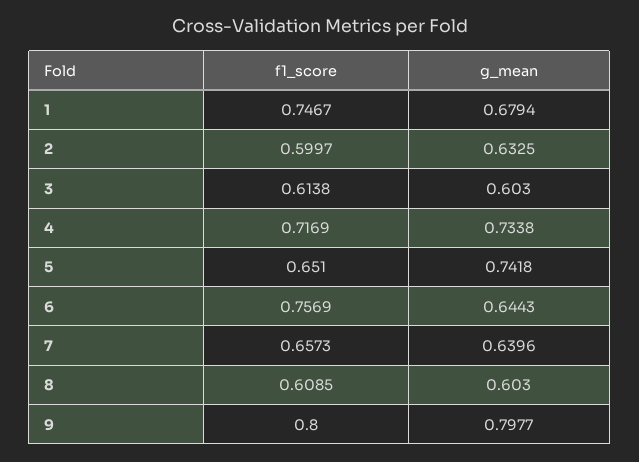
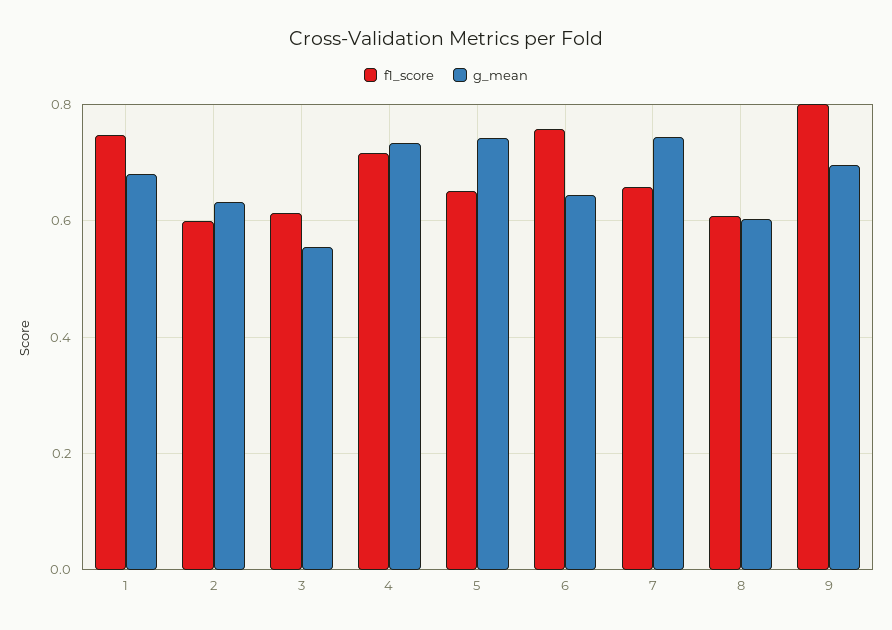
g_mean, 3: 0.603 -> 0.56
g_mean, 7: 0.6396 -> 0.74
g_mean, 9: 0.7977 -> 0.7

